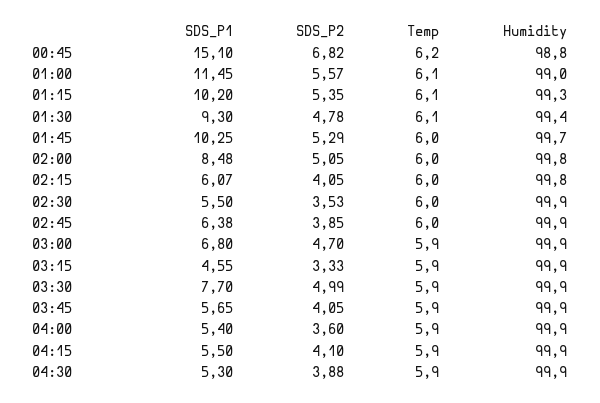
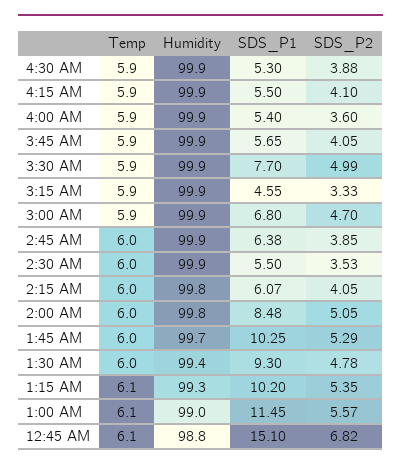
Temp, 00:45: 6.2 -> 6.1
Temp, 01:30: 6.1 -> 6

